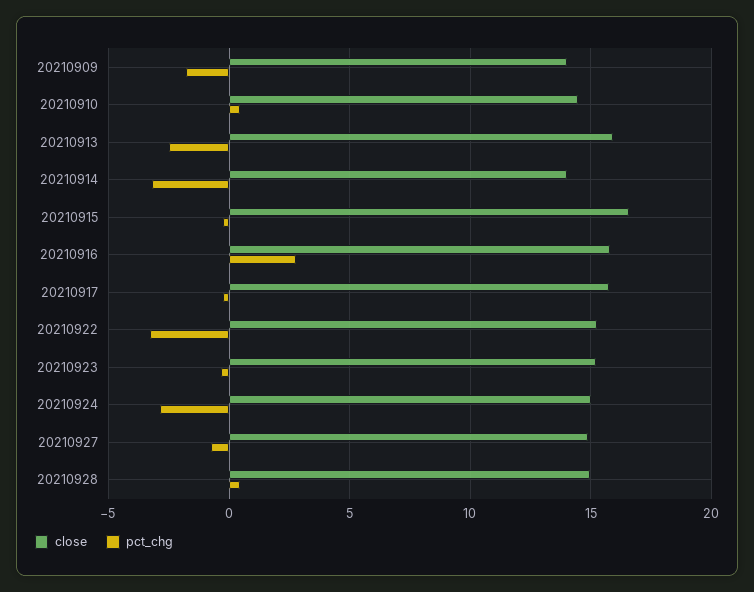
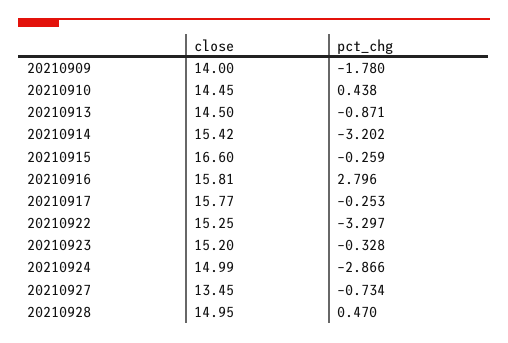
close, 20210913: 16 -> 14.5
pct_chg, 20210913: -2.5 -> -0.871
close, 20210914: 14 -> 15.42
close, 20210927: 15 -> 13.45

